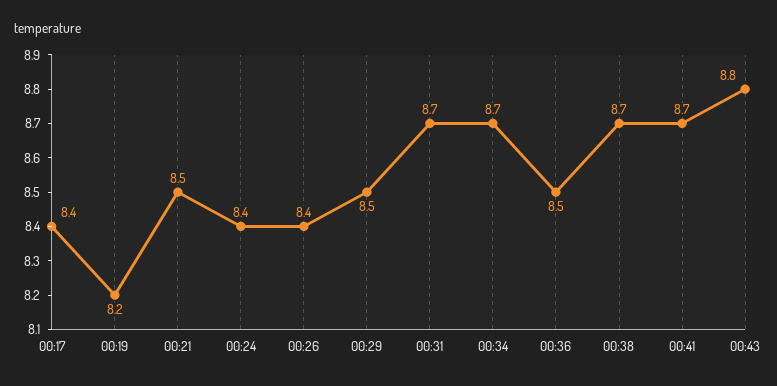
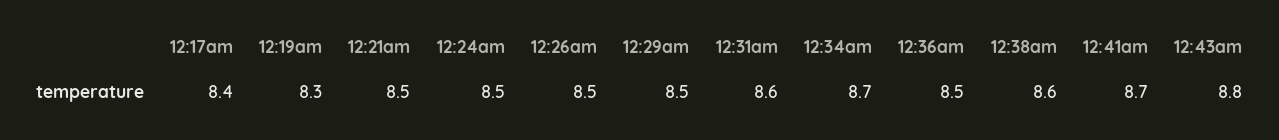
00:19: 8.2 -> 8.3
00:24: 8.4 -> 8.5
00:26: 8.4 -> 8.5
00:31: 8.7 -> 8.6
00:38: 8.7 -> 8.6

